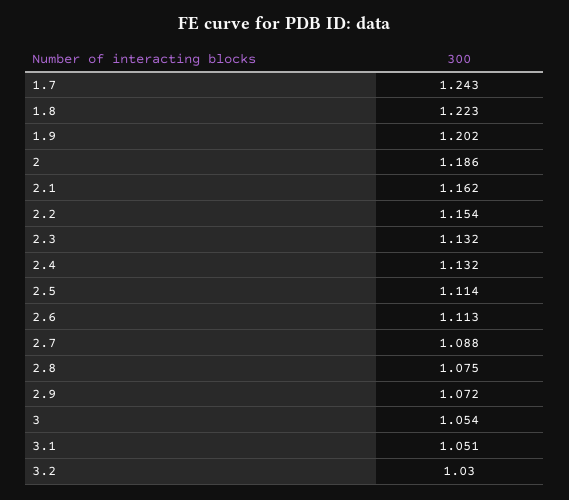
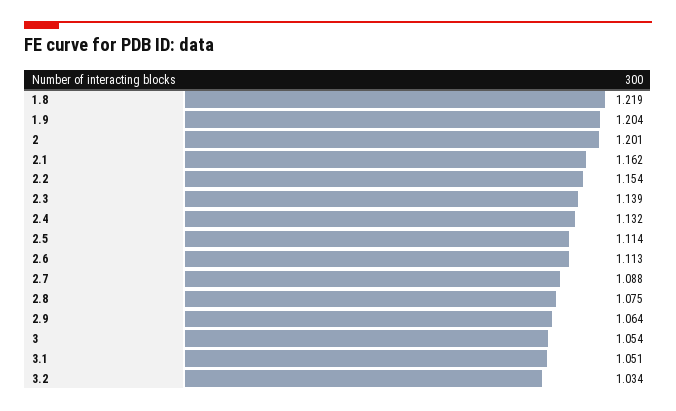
1.7: 1.243 -> none
1.8: 1.223 -> 1.219
1.9: 1.202 -> 1.204
2: 1.186 -> 1.201
2.3: 1.132 -> 1.139
2.9: 1.072 -> 1.064
3.2: 1.03 -> 1.034

